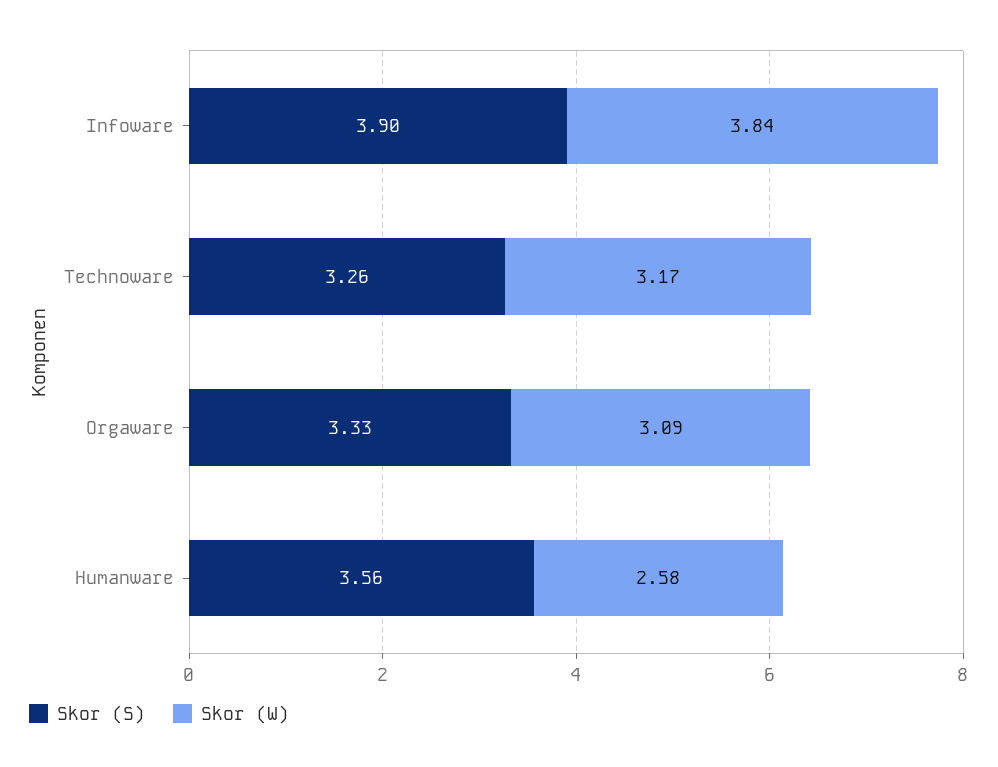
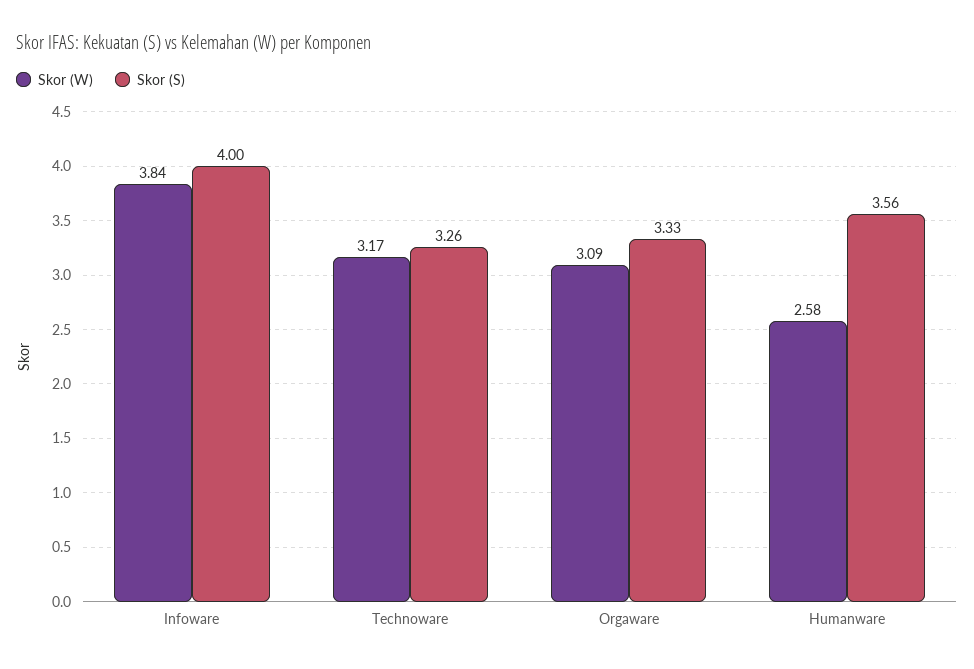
Skor (S), Infoware: 3.9 -> 4

